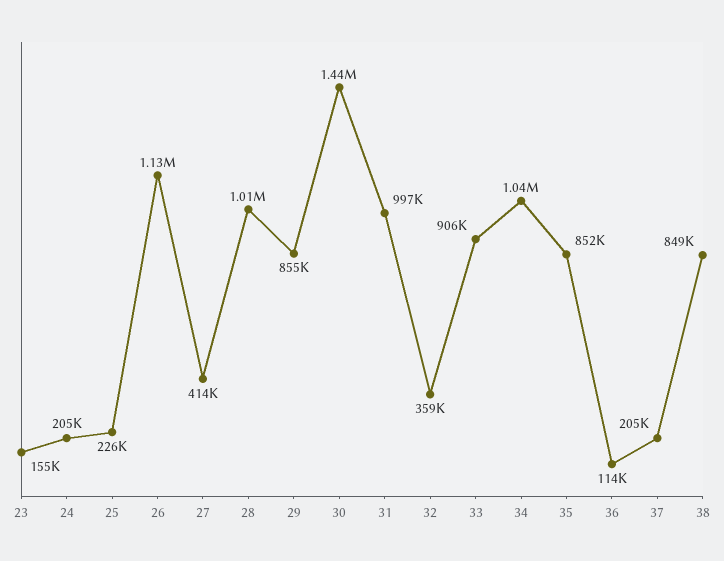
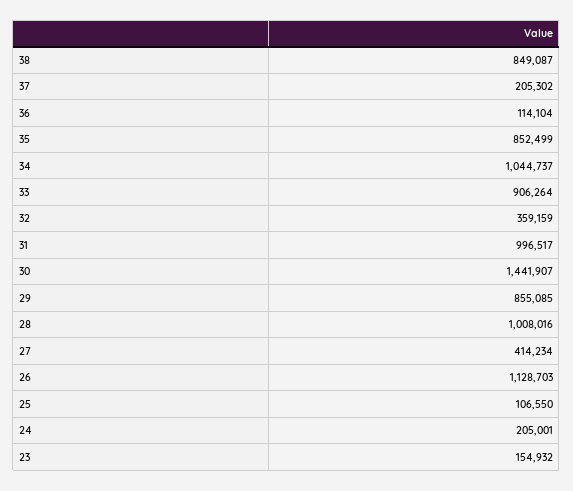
25: 226000 -> 106550

